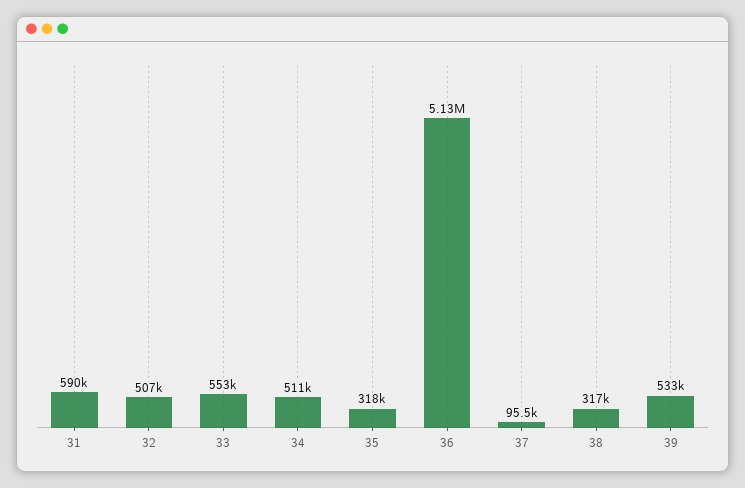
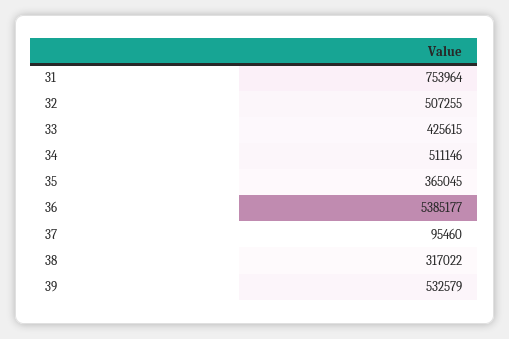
31: 590000 -> 753964
33: 553000 -> 425615
35: 318000 -> 365045
36: 5130000 -> 5385177

